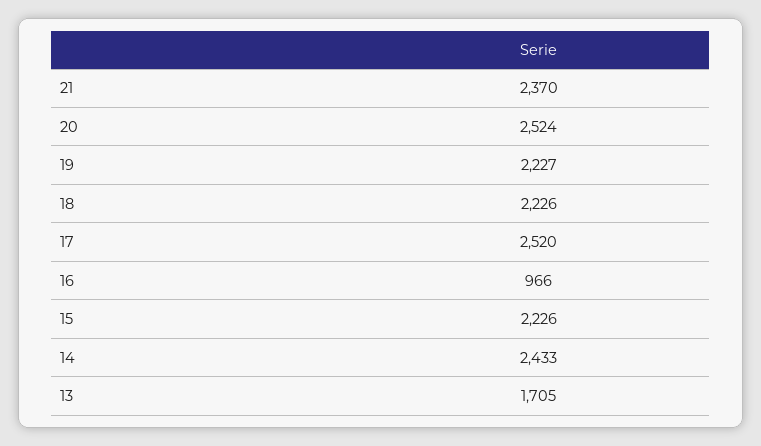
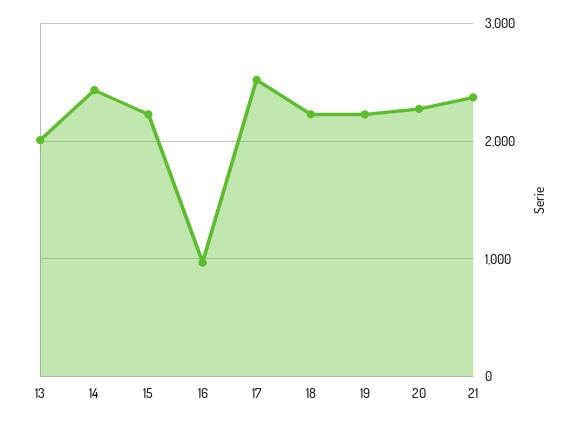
20: 2524 -> 2300
13: 1705 -> 2000

